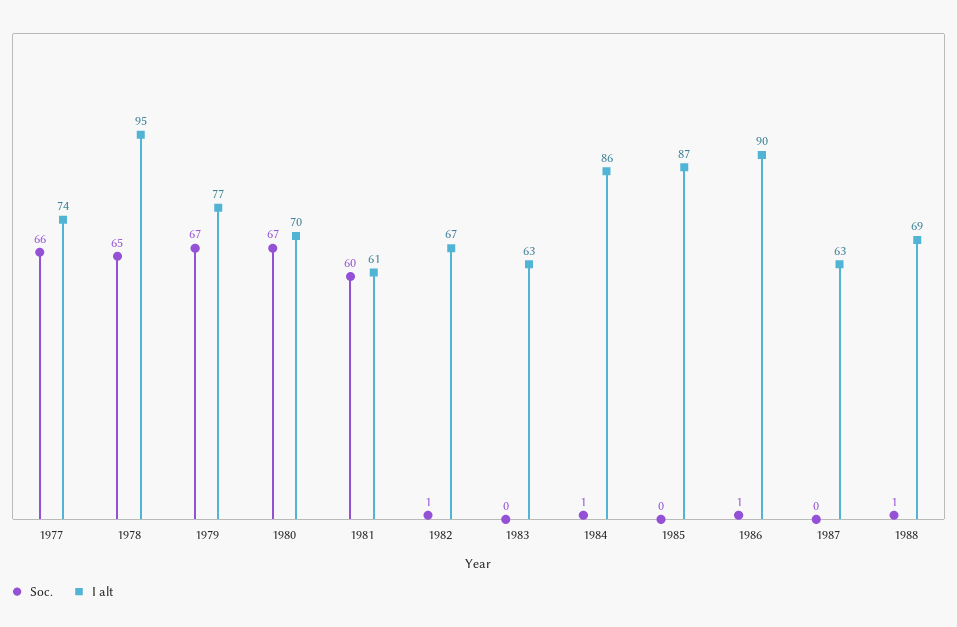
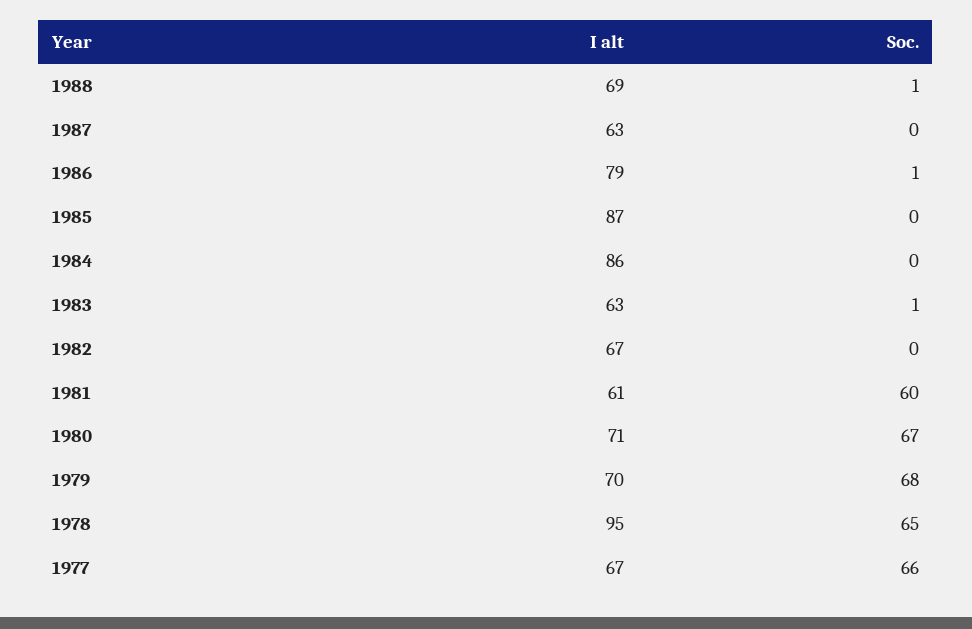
I alt, 1977: 74 -> 67
Soc., 1979: 67 -> 68
I alt, 1979: 77 -> 70
I alt, 1980: 70 -> 71
Soc., 1982: 1 -> 0
Soc., 1983: 0 -> 1
Soc., 1984: 1 -> 0
I alt, 1986: 90 -> 79

